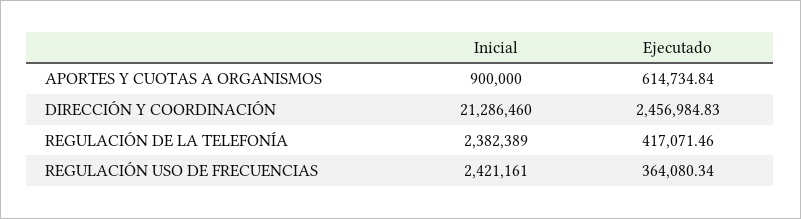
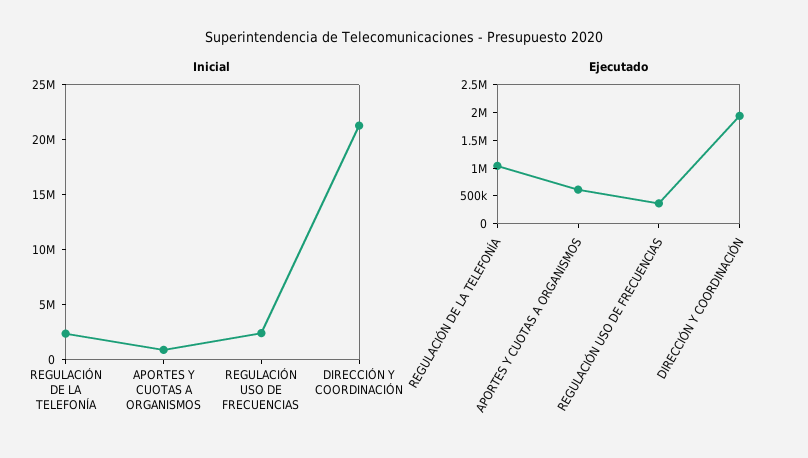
Ejecutado, DIRECCIÓN Y COORDINACIÓN: 2456984.83 -> 2000000
Ejecutado, REGULACIÓN DE LA TELEFONÍA: 417071.46 -> 1000000

